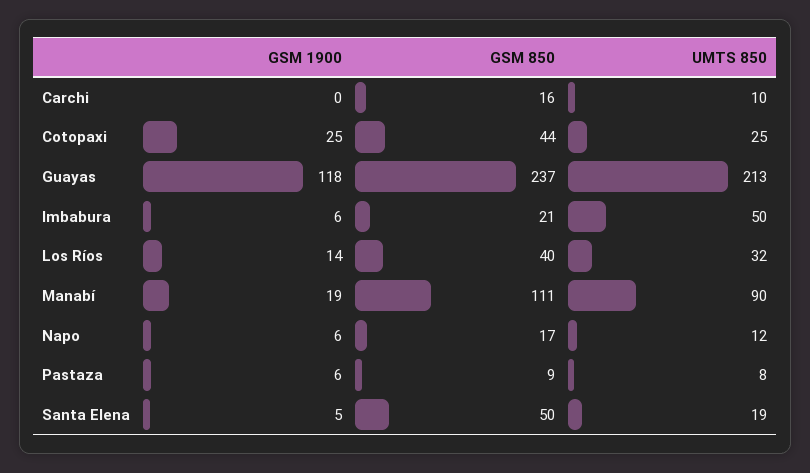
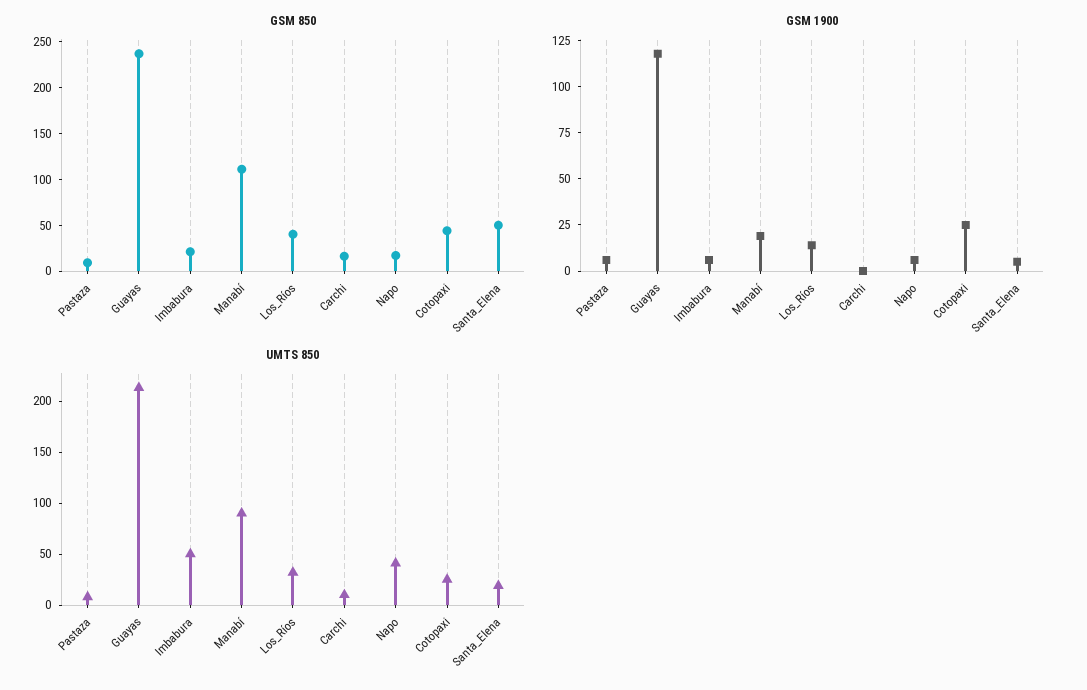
UMTS 850, Napo: 12 -> 40

